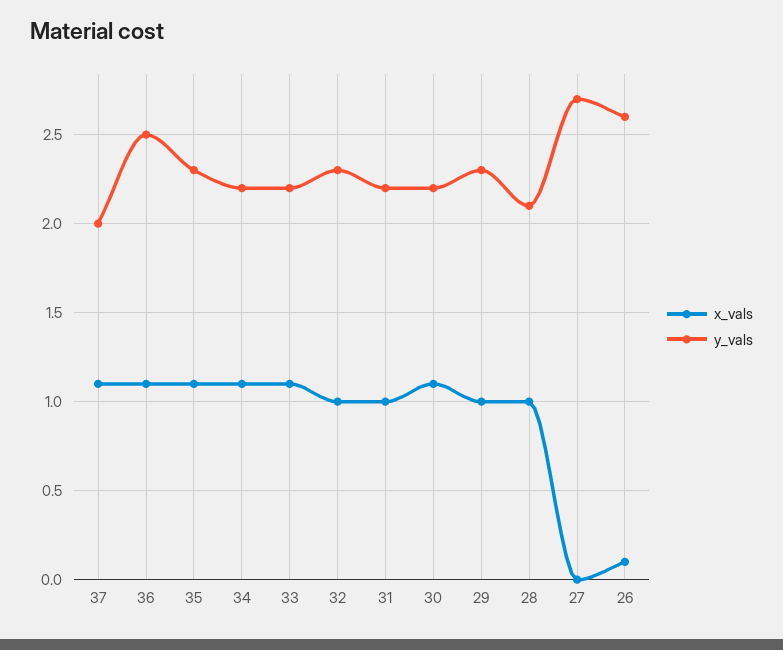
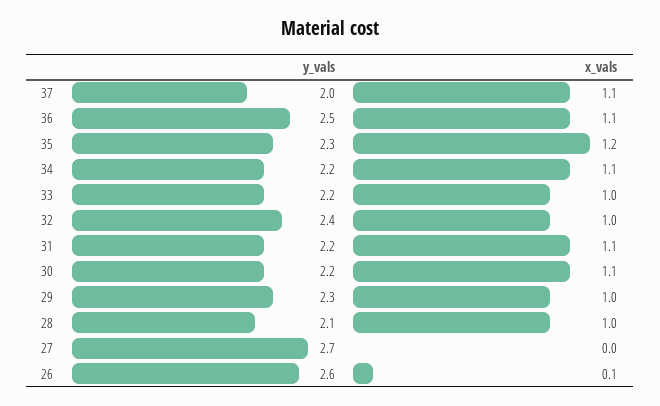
x_vals, 35: 1.1 -> 1.2
x_vals, 33: 1.1 -> 1
y_vals, 32: 2.3 -> 2.4
x_vals, 31: 1 -> 1.1

